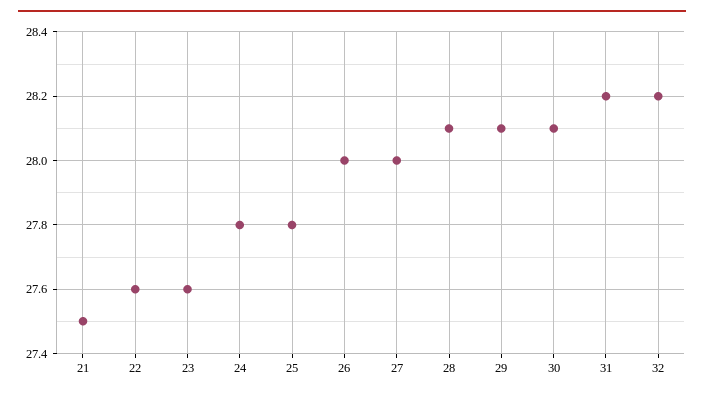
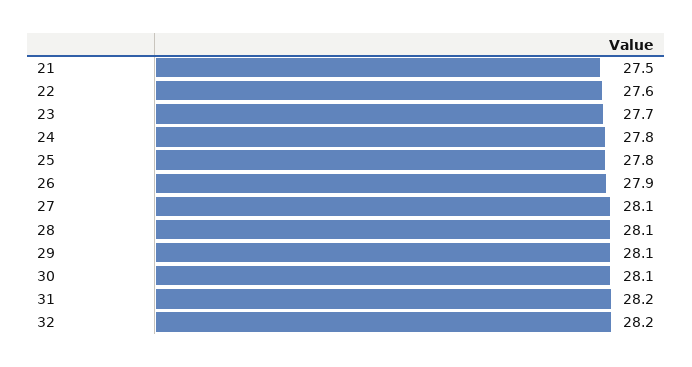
23: 27.6 -> 27.7
26: 28 -> 27.9
27: 28 -> 28.1

